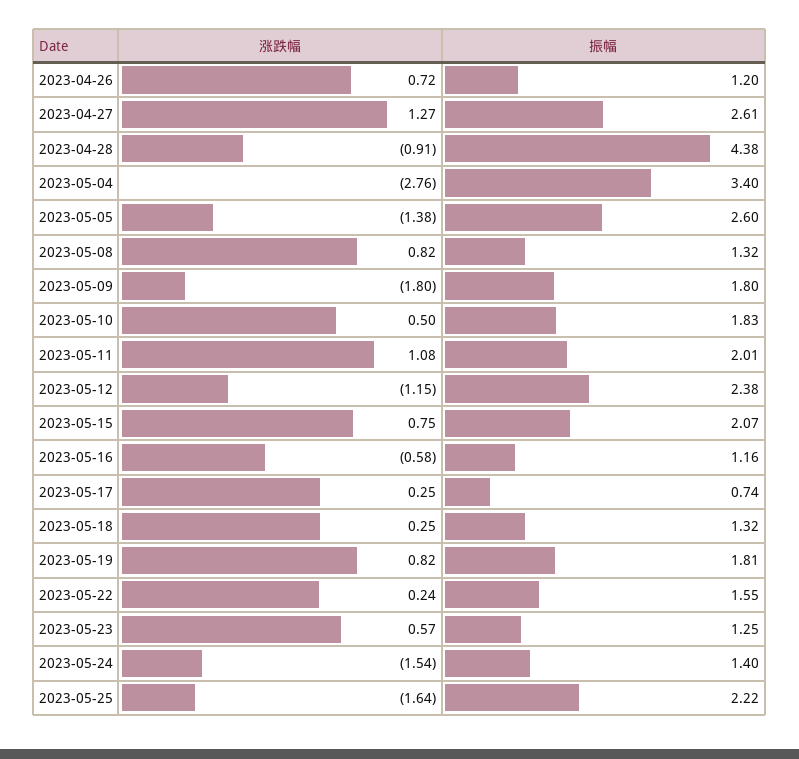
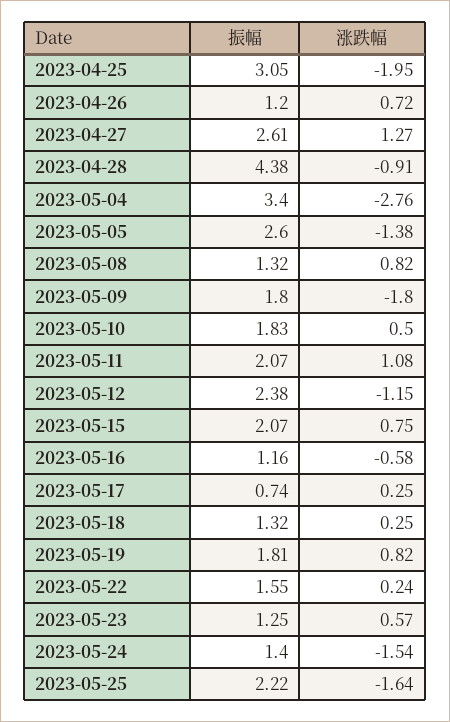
振幅, 2023-05-11: 2.01 -> 2.07
振幅, 2023-04-25: none -> 3.05
涨跌幅, 2023-04-25: none -> -1.95

